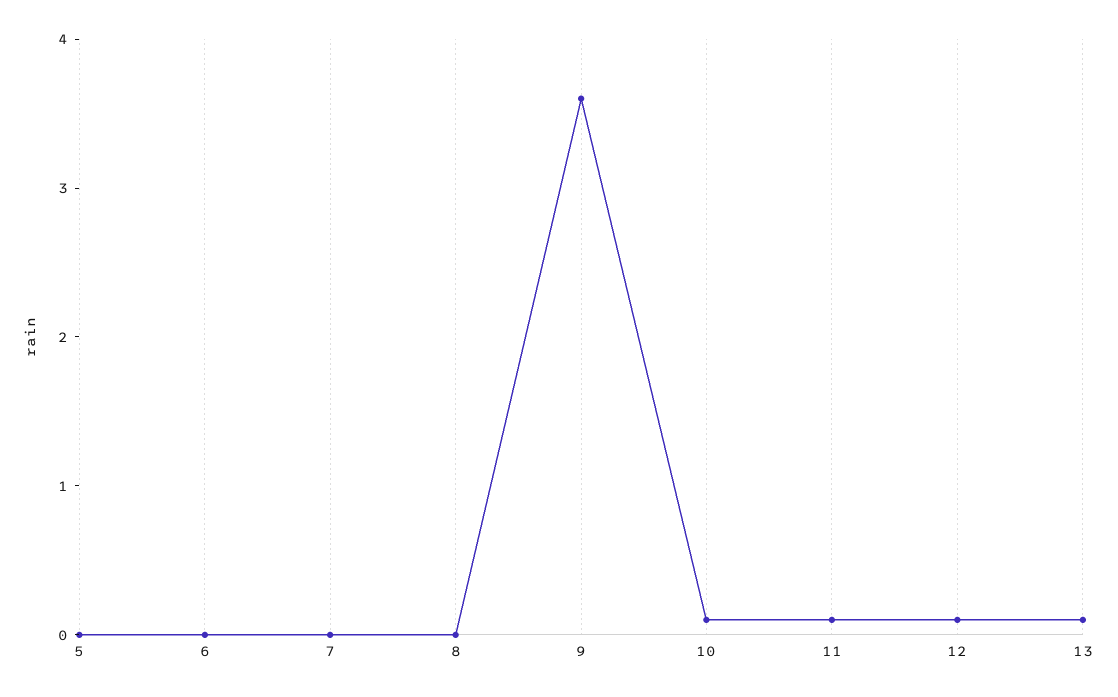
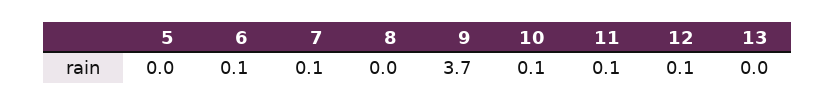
6: 0 -> 0.1
7: 0 -> 0.1
9: 3.6 -> 3.7
13: 0.1 -> 0

